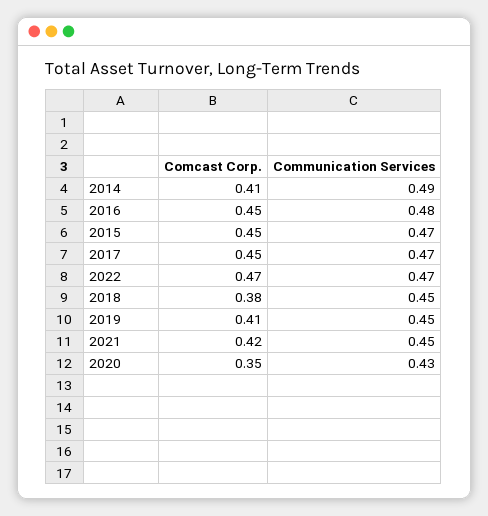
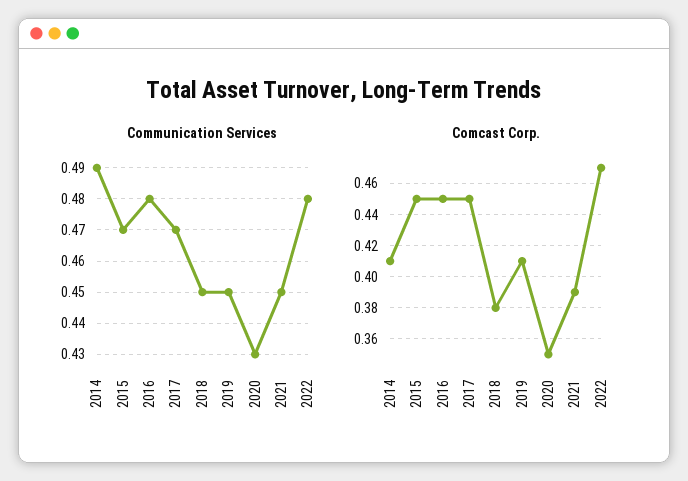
Communication Services, 2022: 0.47 -> 0.48
Comcast Corp., 2021: 0.42 -> 0.39

